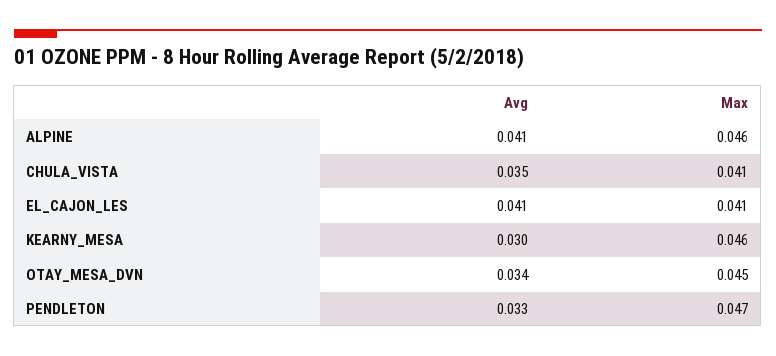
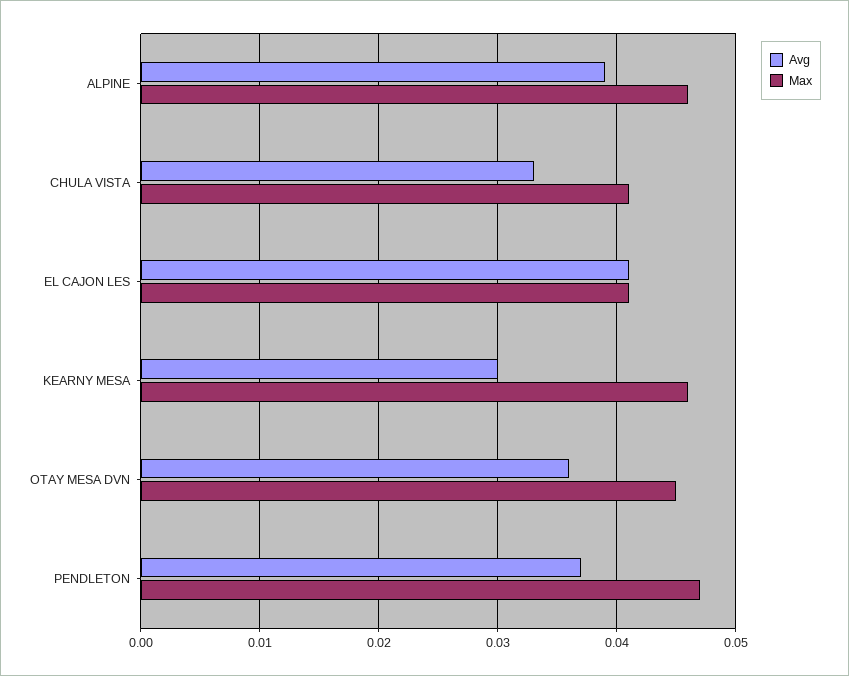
Avg, ALPINE: 0.041 -> 0.039
Avg, CHULA_VISTA: 0.035 -> 0.033
Avg, OTAY_MESA_DVN: 0.034 -> 0.036
Avg, PENDLETON: 0.033 -> 0.037

